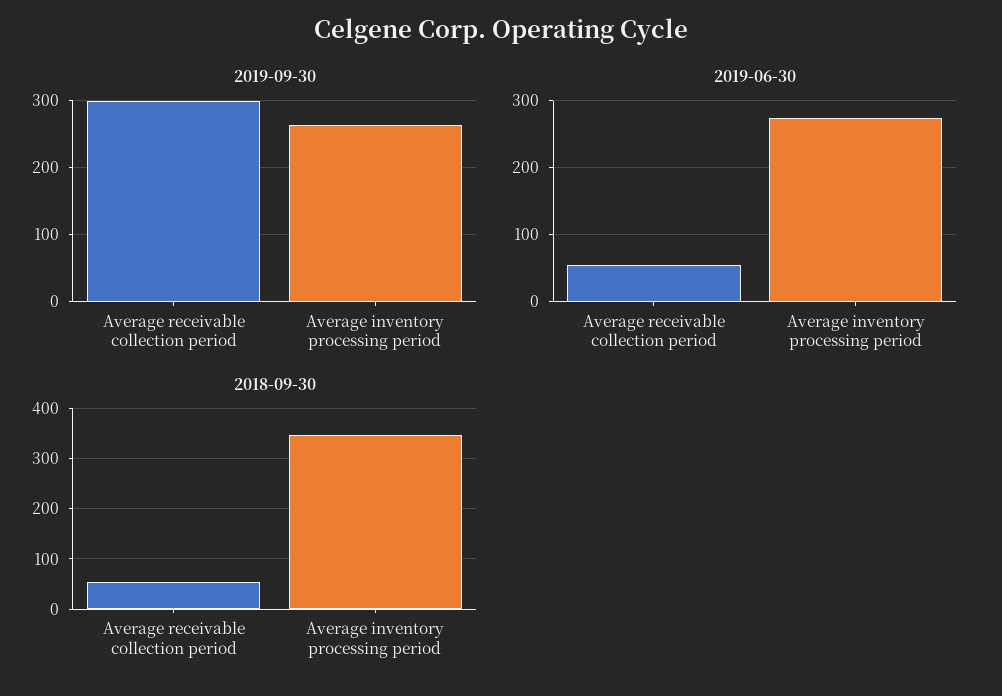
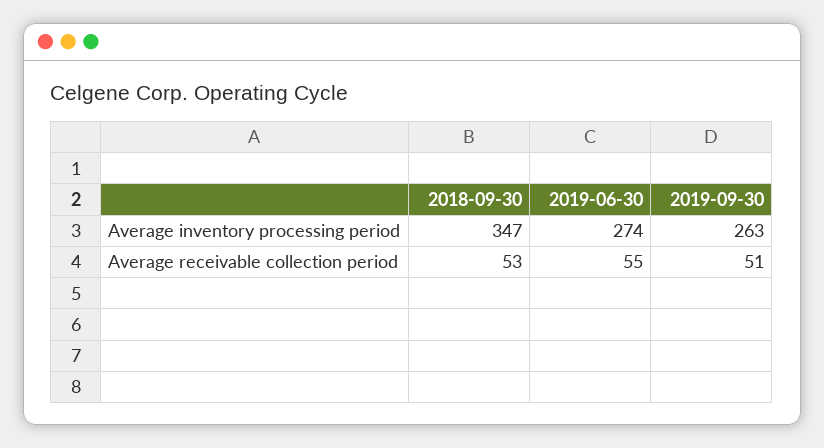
2019-09-30, Average receivable collection period: 300 -> 51

